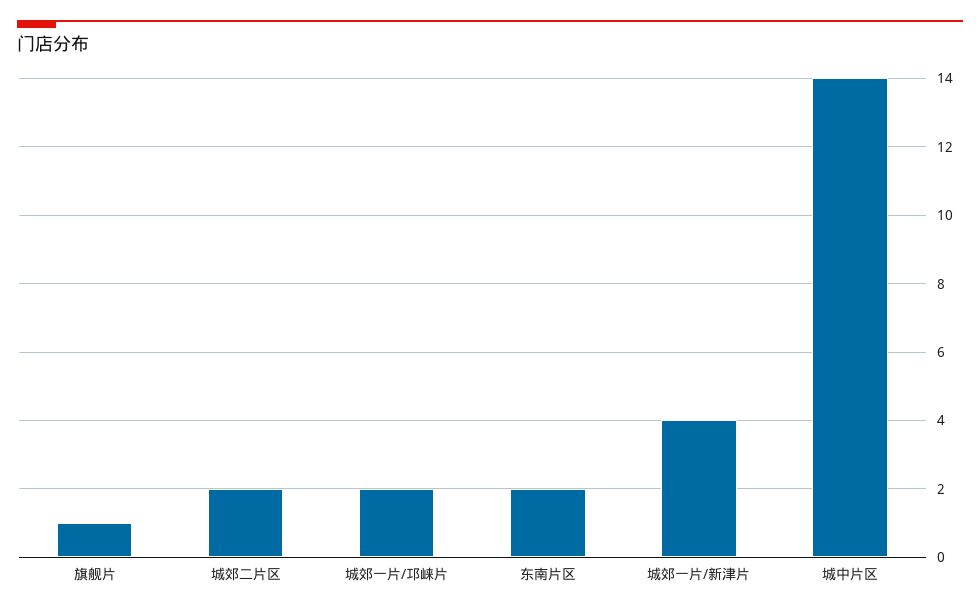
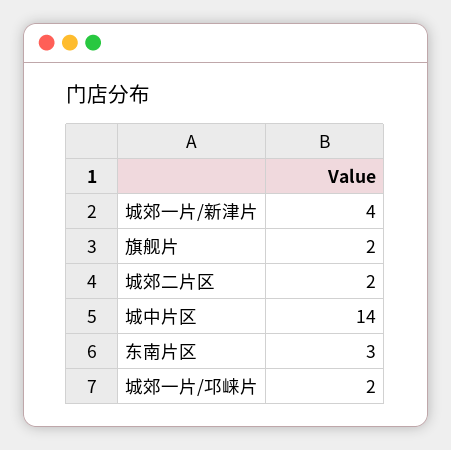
旗舰片: 1 -> 2
东南片区: 2 -> 3

